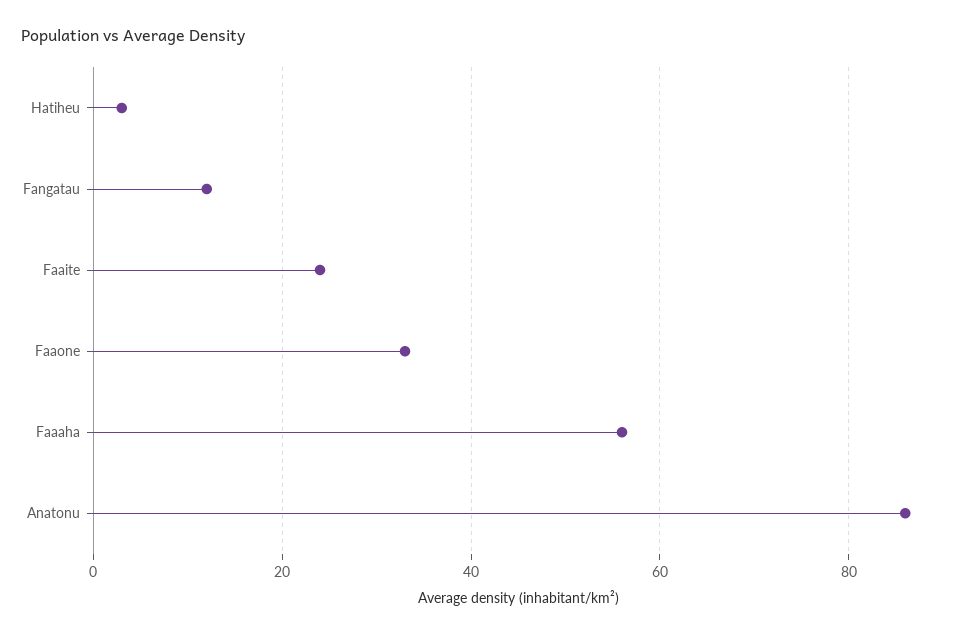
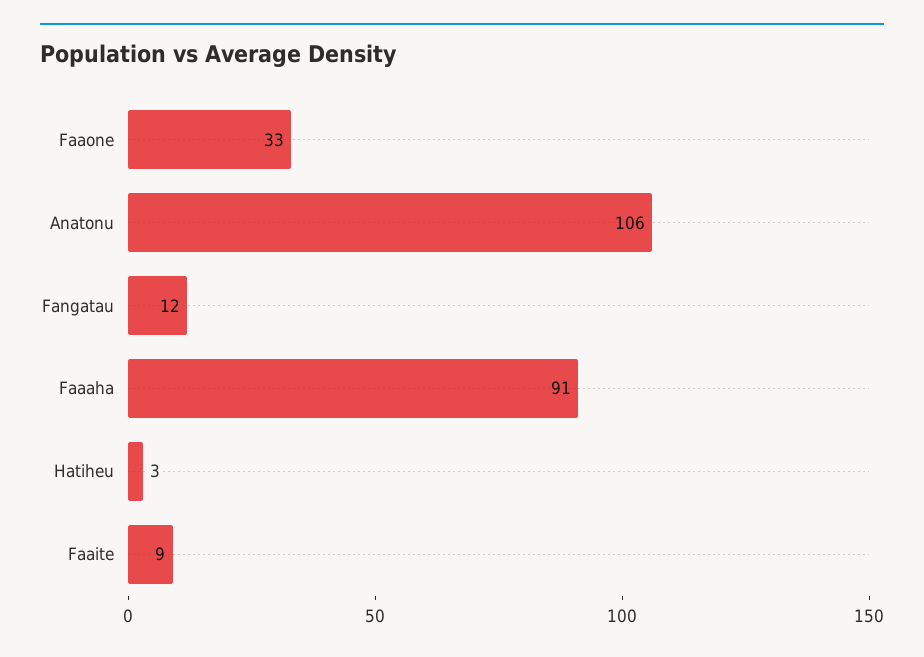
Faaite: 25 -> 9
Faaaha: 55 -> 91
Anatonu: 85 -> 106

